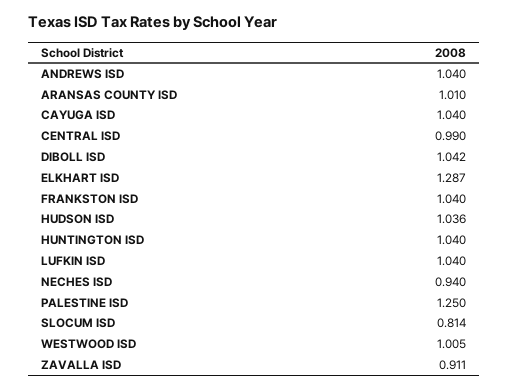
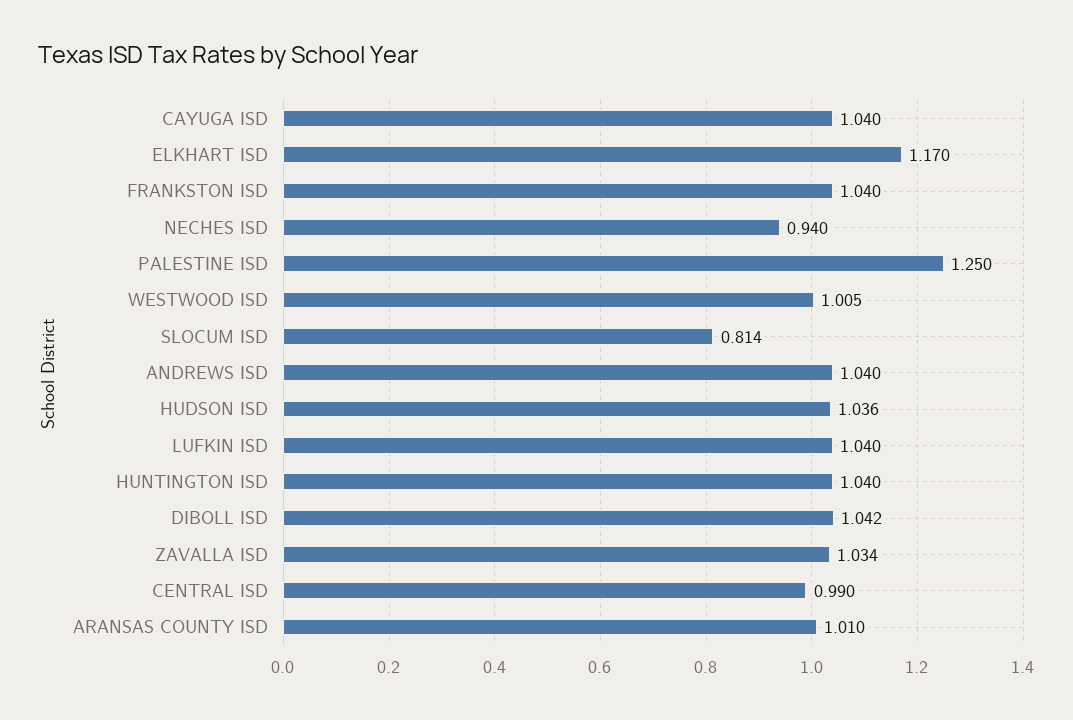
ELKHART ISD: 1.287 -> 1.17
ZAVALLA ISD: 0.911 -> 1.034

